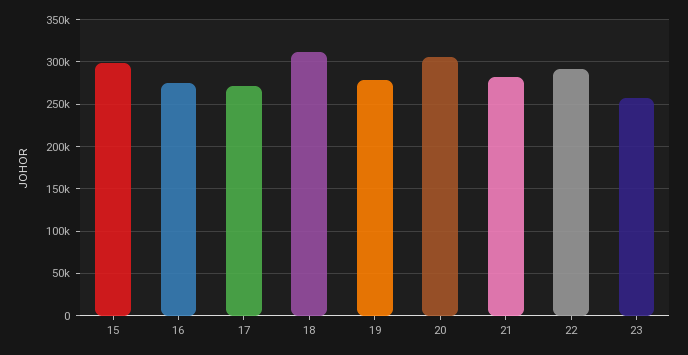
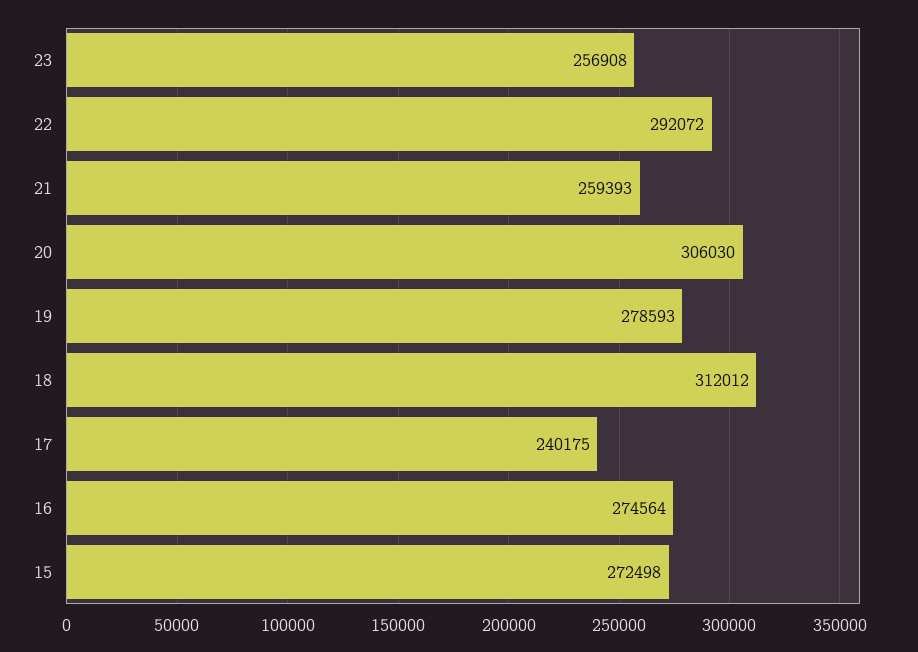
15: 300000 -> 272498
17: 270000 -> 240175
21: 280000 -> 259393

